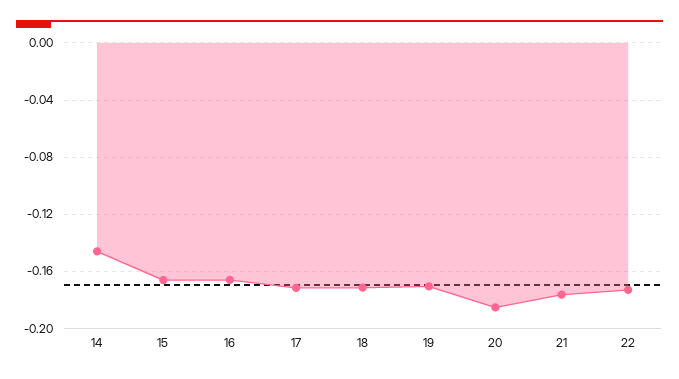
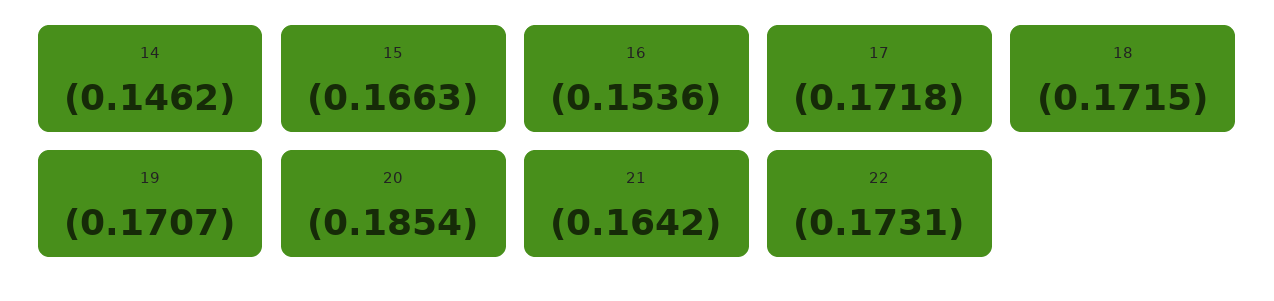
16: -0.165 -> -0.1536
21: -0.175 -> -0.1642

